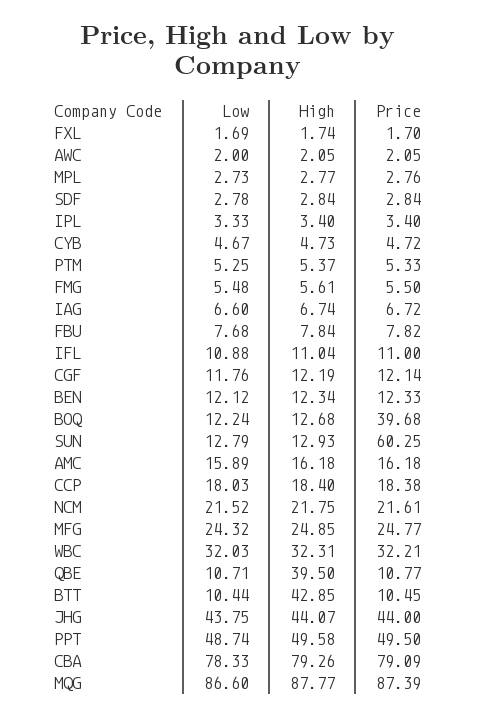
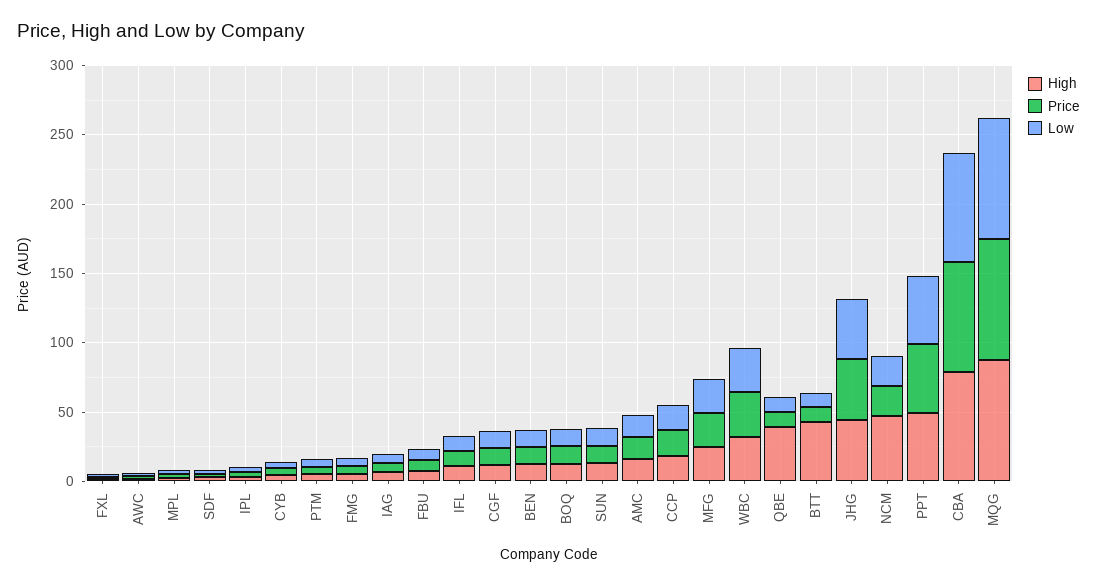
Price, BOQ: 39.68 -> 10
Price, SUN: 60.25 -> 10
High, NCM: 21.75 -> 50

